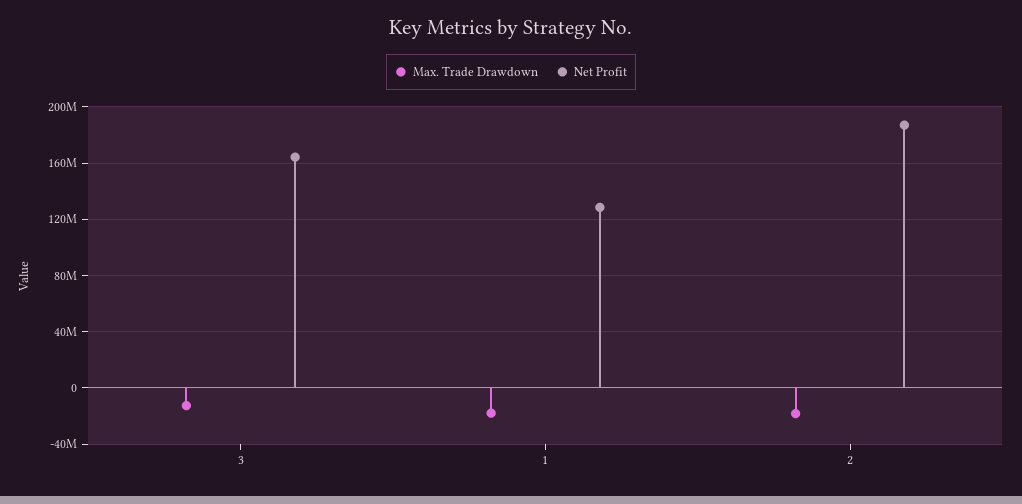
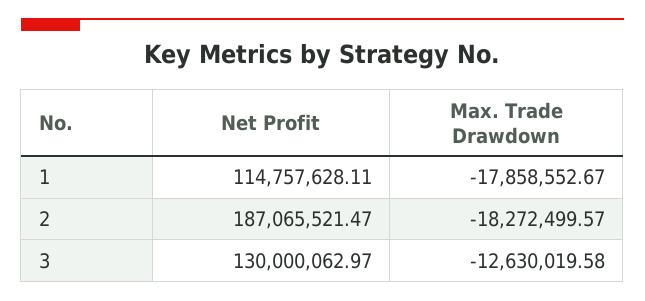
Net Profit, 3: 165000000 -> 130000062.97
Net Profit, 1: 130000000 -> 114757628.11

